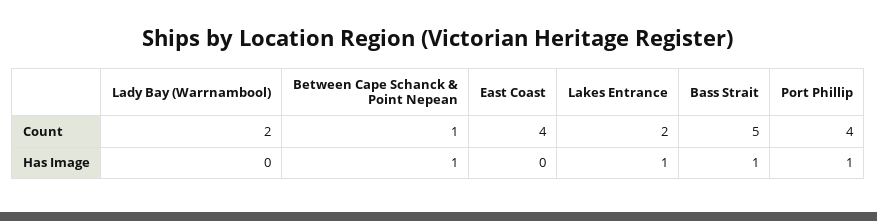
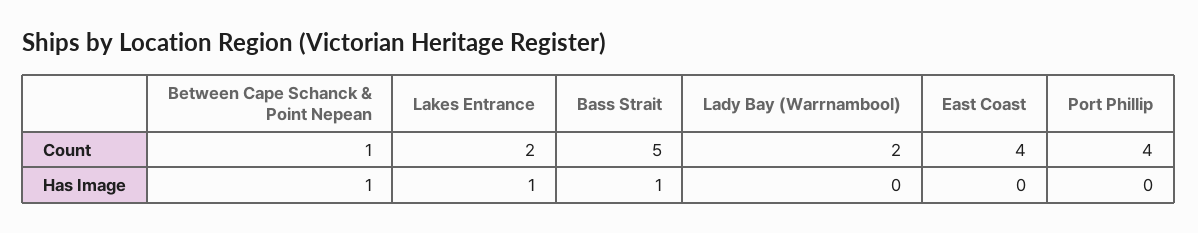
Port Phillip, Has Image: 1 -> 0

